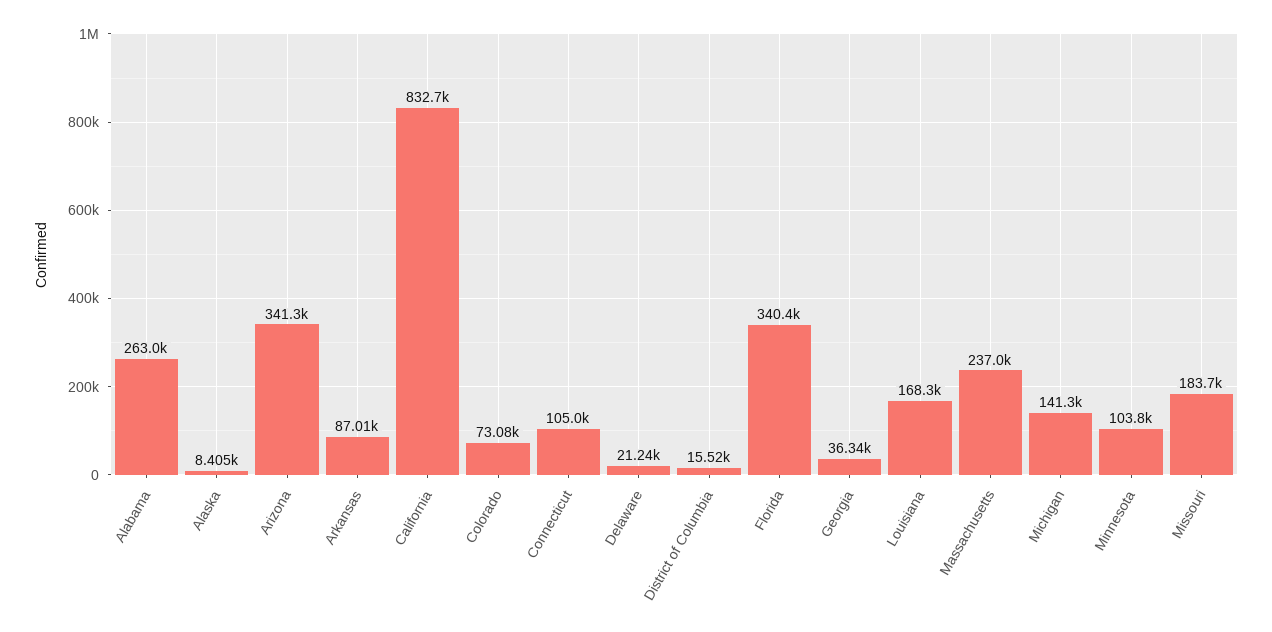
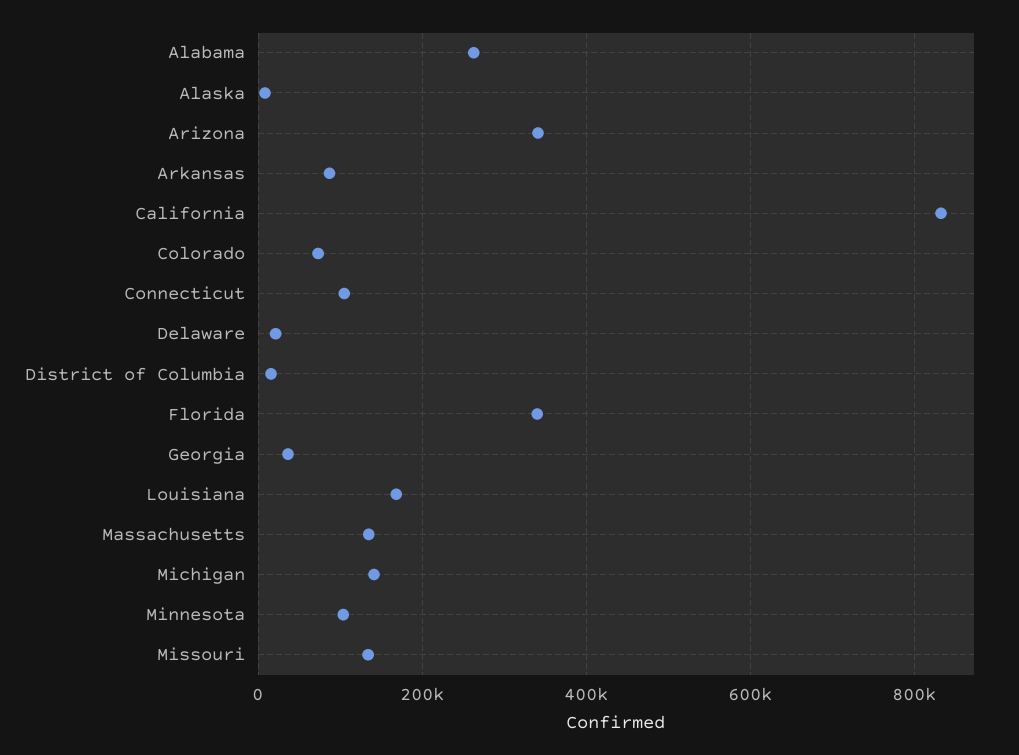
Massachusetts: 237000 -> 140000
Missouri: 183700 -> 140000

